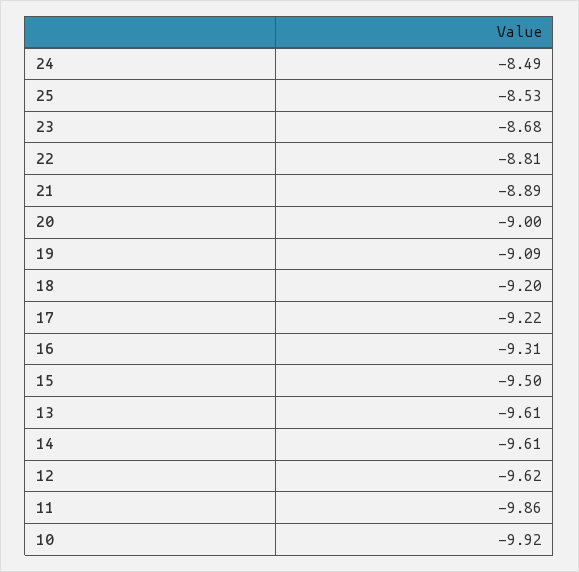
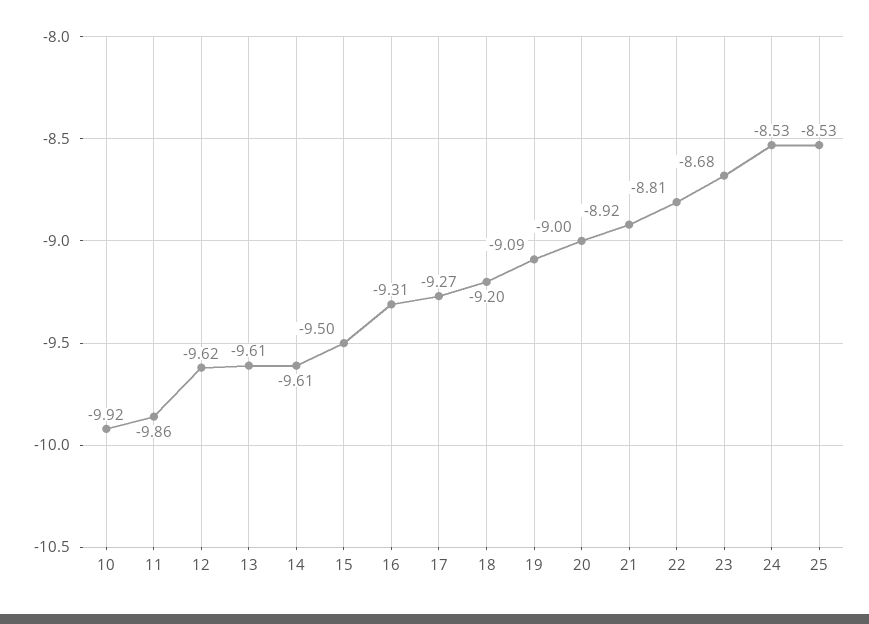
24: -8.49 -> -8.53
21: -8.89 -> -8.92
17: -9.22 -> -9.27

